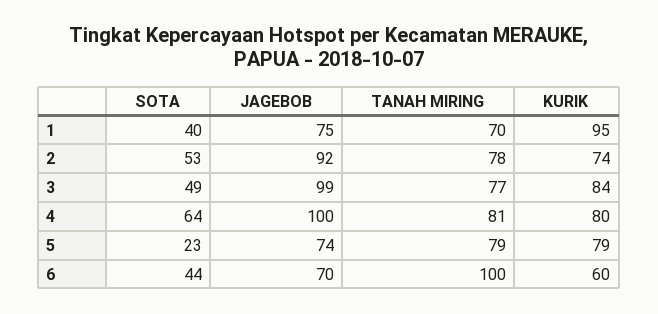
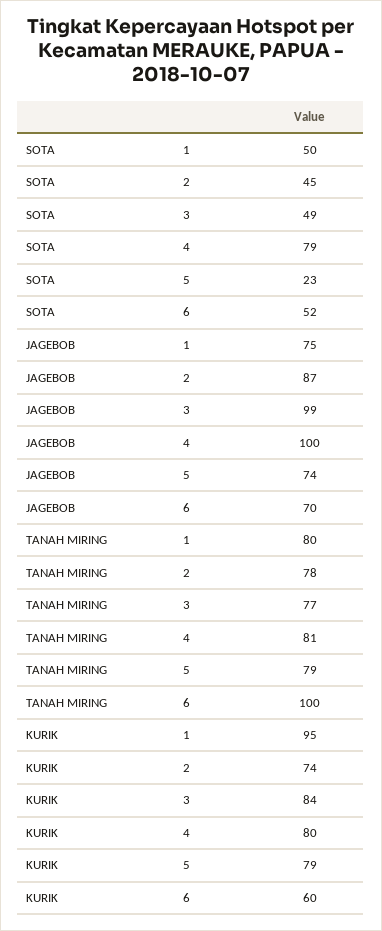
SOTA, 1: 40 -> 50
TANAH MIRING, 1: 70 -> 80
SOTA, 2: 53 -> 45
JAGEBOB, 2: 92 -> 87
SOTA, 4: 64 -> 79
SOTA, 6: 44 -> 52

